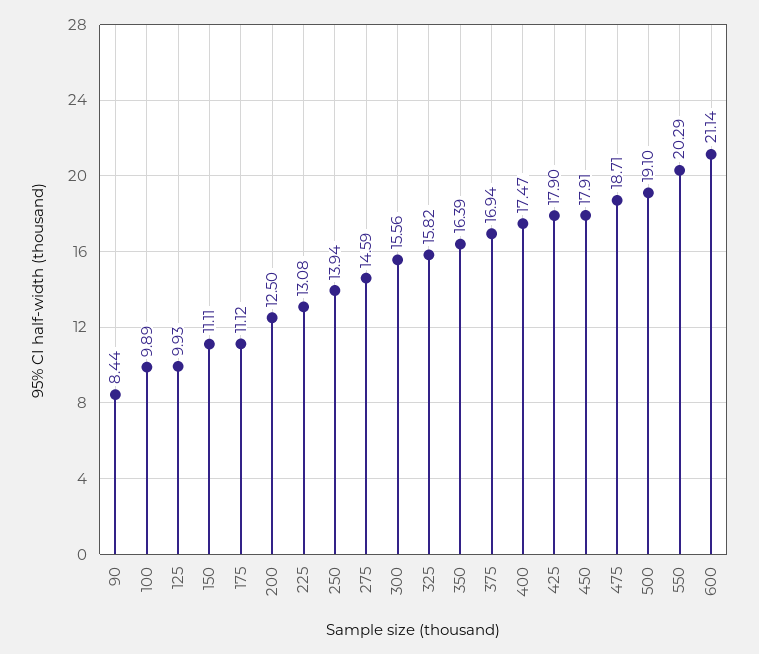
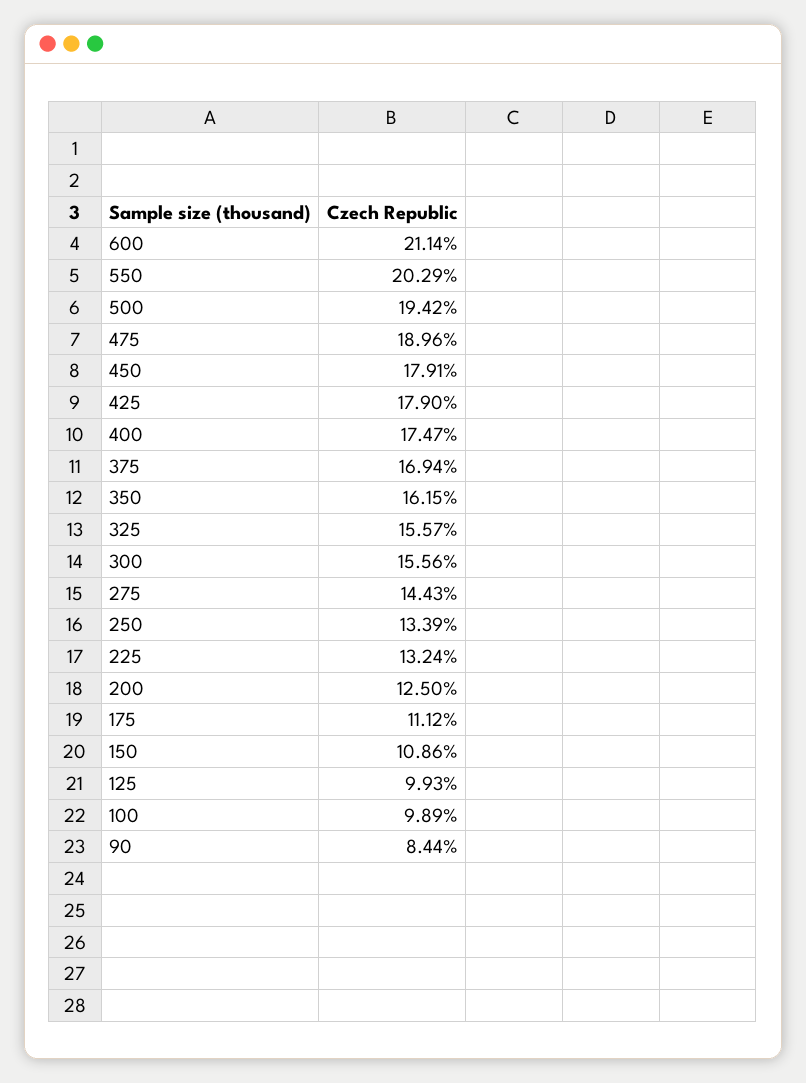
150: 11.11 -> 10.86
225: 13.08 -> 13.24
250: 13.94 -> 13.39
275: 14.59 -> 14.43
325: 15.82 -> 15.57
350: 16.39 -> 16.15
475: 18.71 -> 18.96
500: 19.1 -> 19.42

